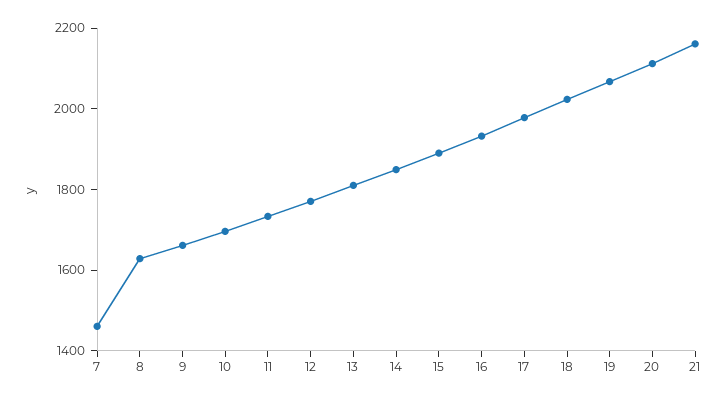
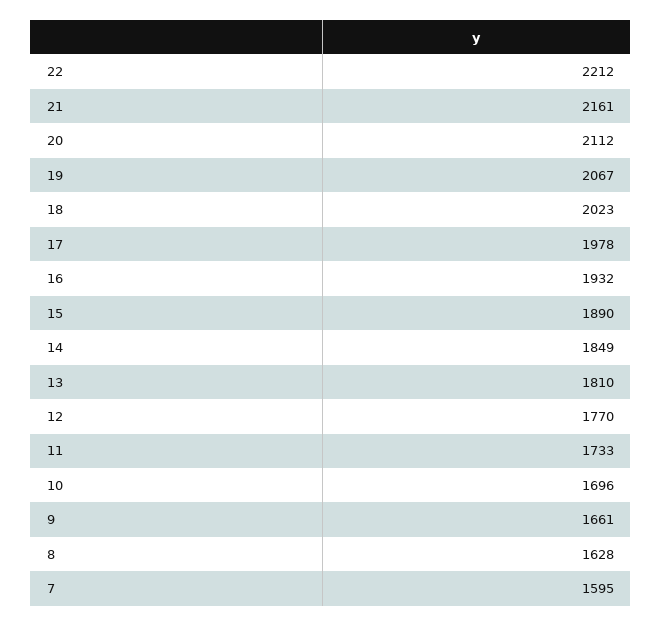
7: 1450 -> 1595
22: none -> 2212

